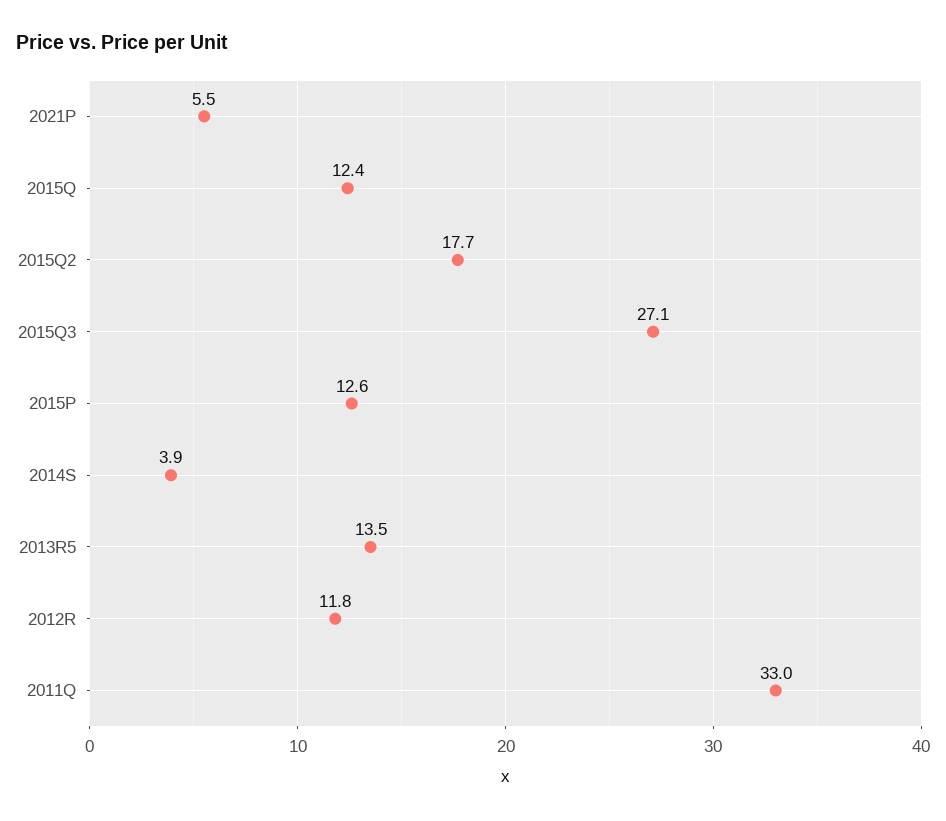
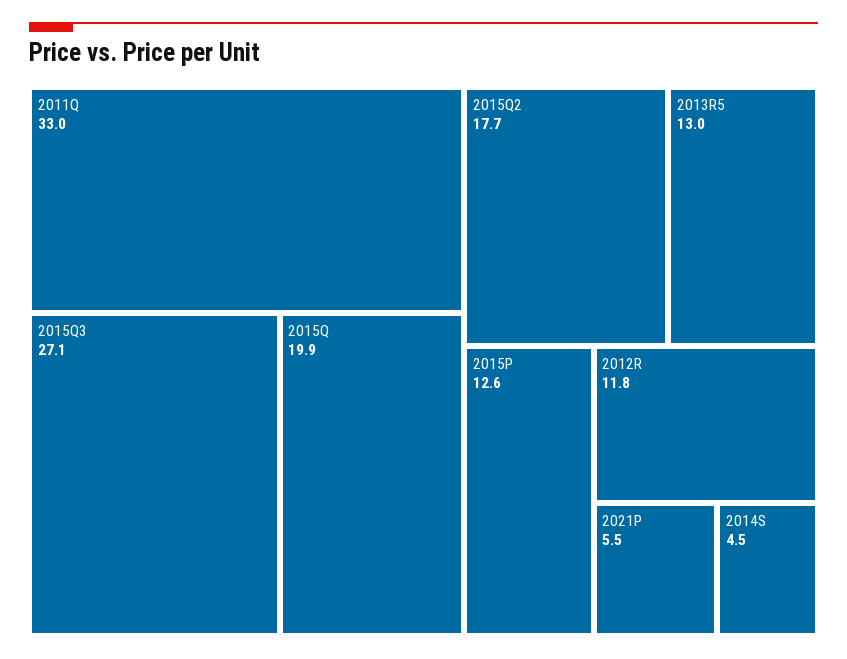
2015Q: 12.4 -> 19.9
2014S: 3.9 -> 4.5
2013R5: 13.5 -> 13

